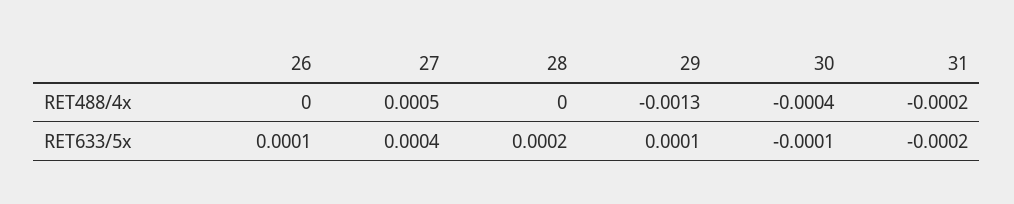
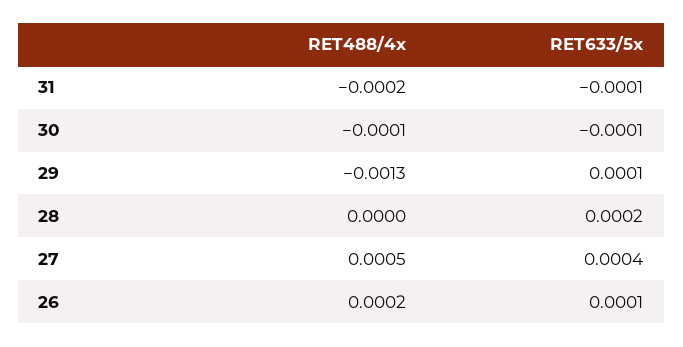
26, RET488/4x: 0 -> 0.0002
30, RET488/4x: -0.0004 -> -0.0001
31, RET633/5x: -0.0002 -> -0.0001

